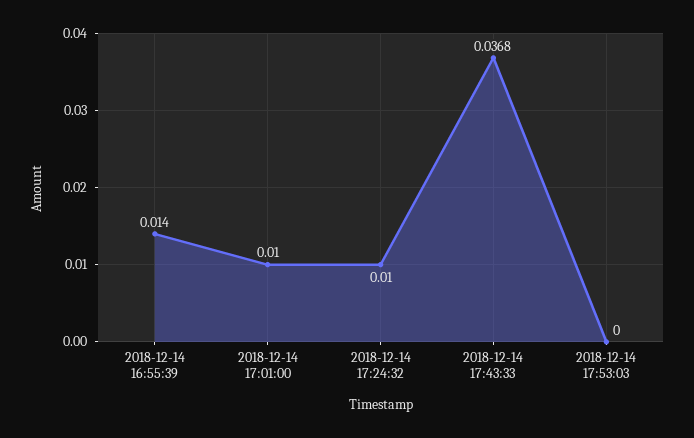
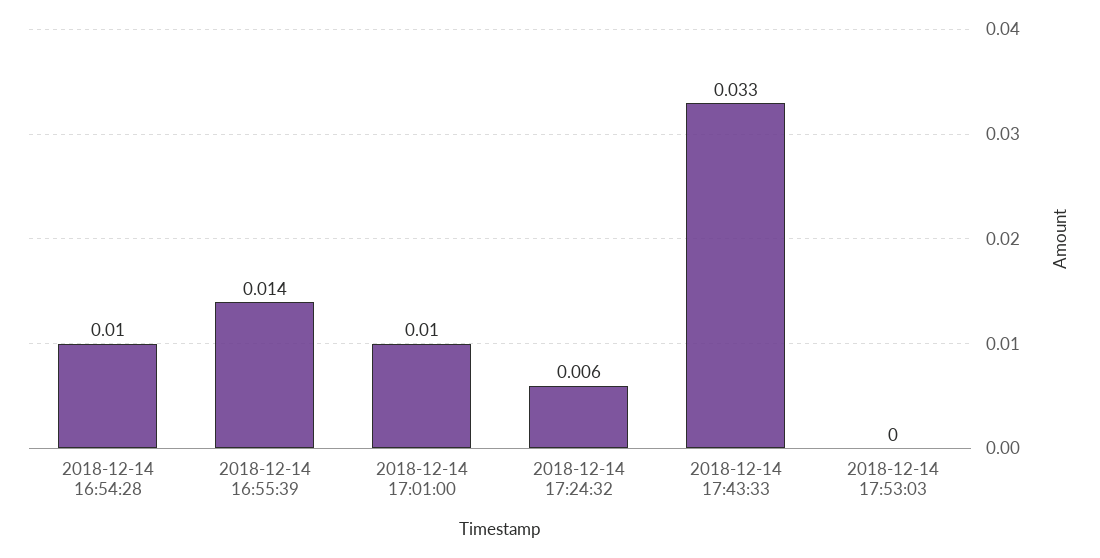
2018-12-14 17:24:32: 0.01 -> 0.006
2018-12-14 17:43:33: 0.0368 -> 0.033
2018-12-14 16:54:28: none -> 0.01

